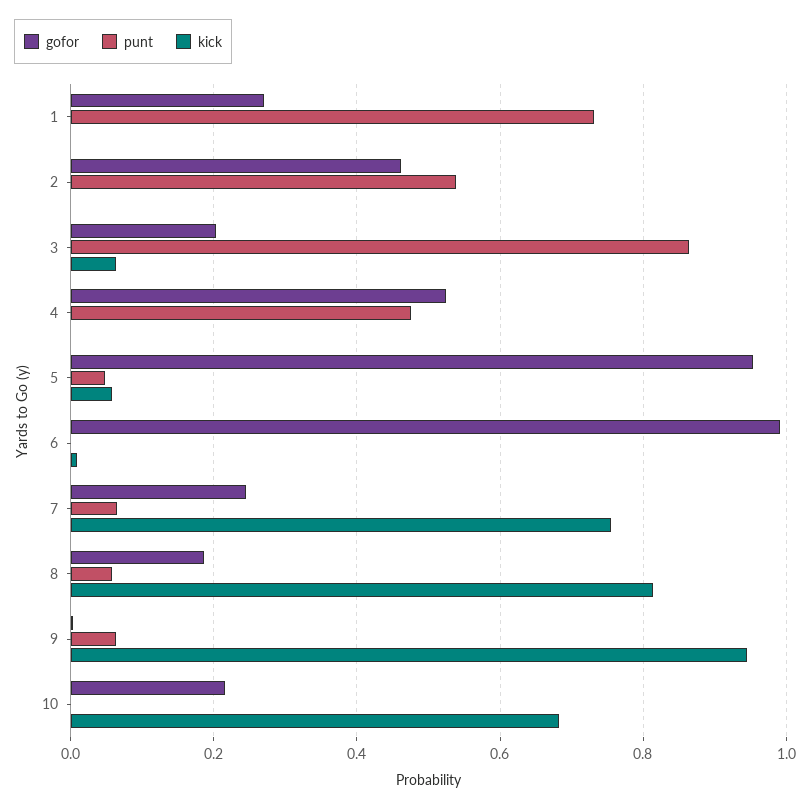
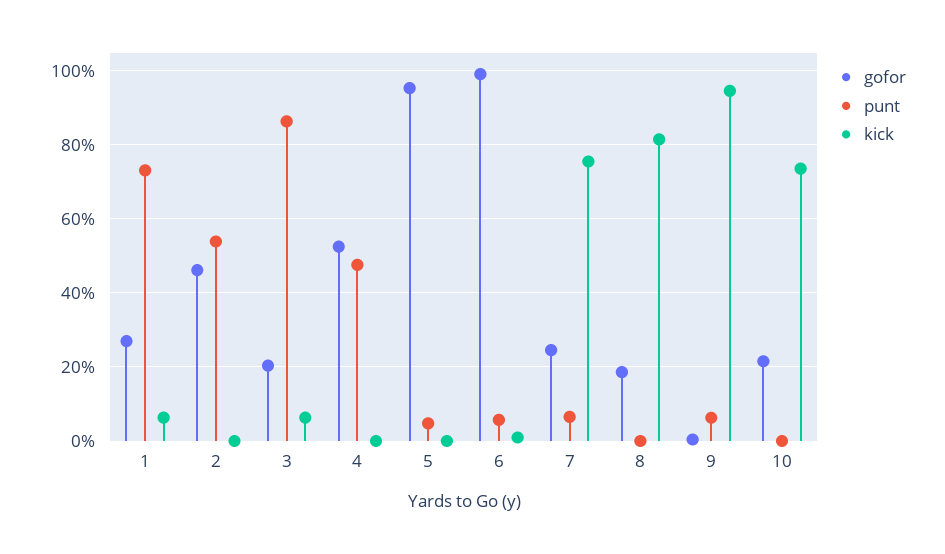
kick, 1: 0 -> 0.06
kick, 5: 0.06 -> 0
punt, 6: 0 -> 0.06
punt, 8: 0.06 -> 0
kick, 10: 0.68 -> 0.74

